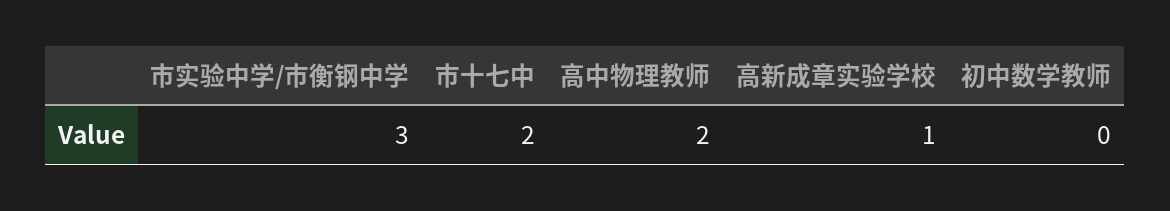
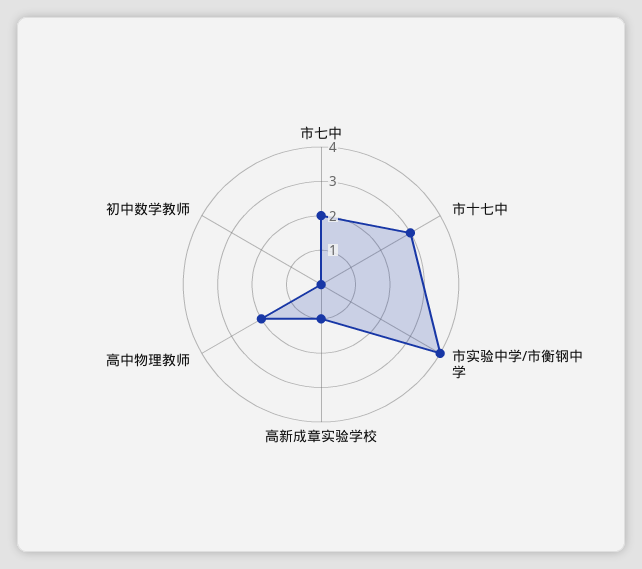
市实验中学/市衡钢中学: 3 -> 4
市十七中: 2 -> 3
市七中: none -> 2

